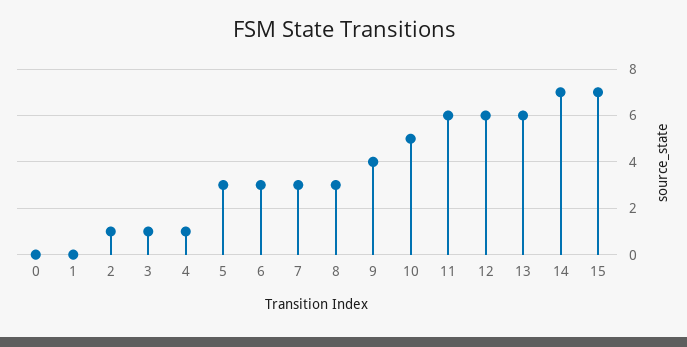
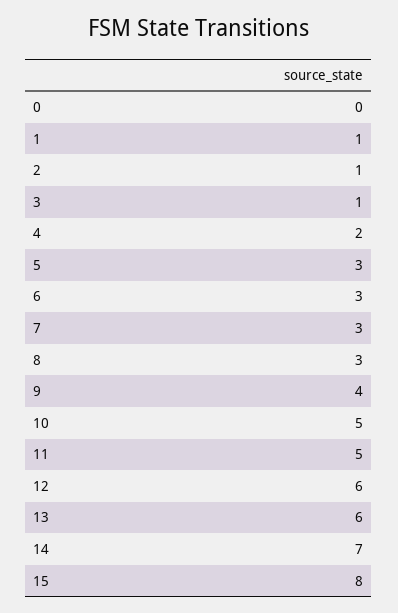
1: 0 -> 1
4: 1 -> 2
11: 6 -> 5
15: 7 -> 8

